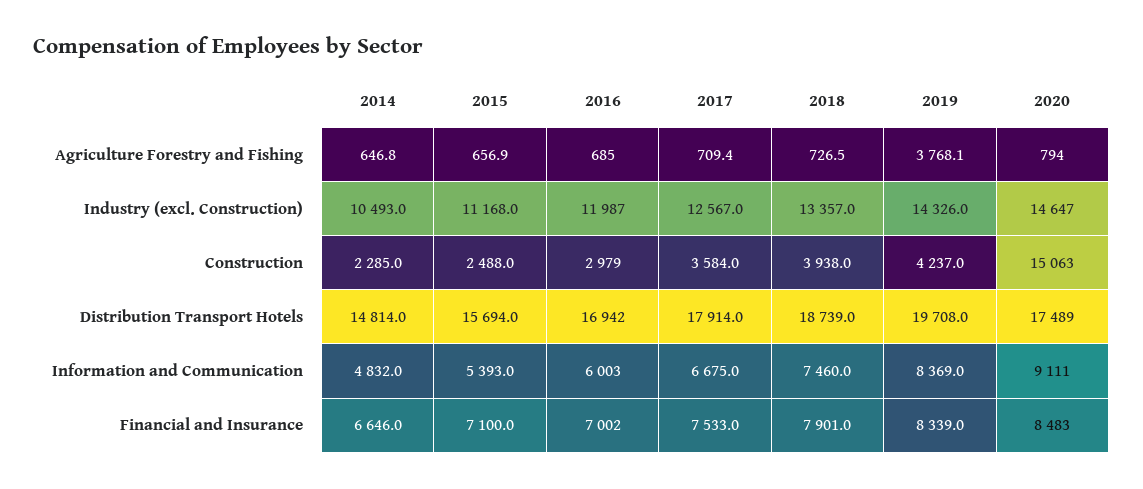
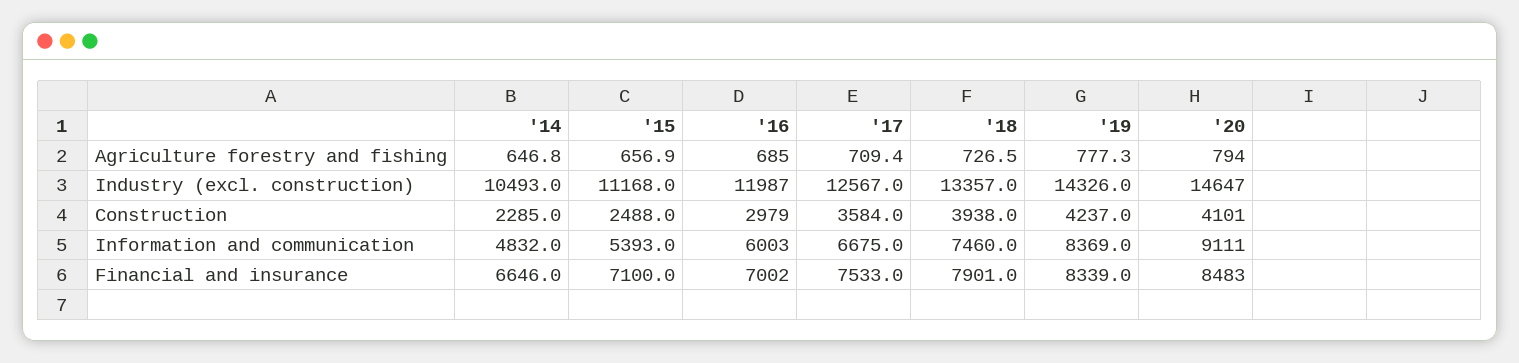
2019, Agriculture Forestry and Fishing: 3768.1 -> 777.3
2020, Construction: 15063 -> 4101
2014, Distribution Transport Hotels: 14814 -> none
2015, Distribution Transport Hotels: 15694 -> none
2016, Distribution Transport Hotels: 16942 -> none
2017, Distribution Transport Hotels: 17914 -> none
2018, Distribution Transport Hotels: 18739 -> none
2019, Distribution Transport Hotels: 19708 -> none
2020, Distribution Transport Hotels: 17489 -> none

